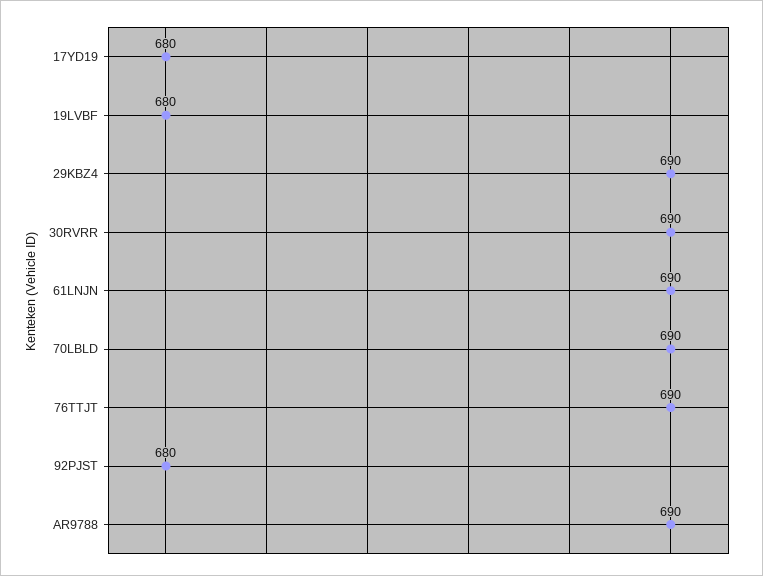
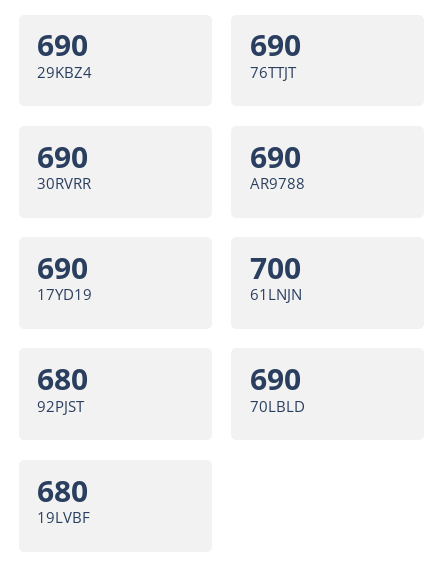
17YD19: 680 -> 690
61LNJN: 690 -> 700

